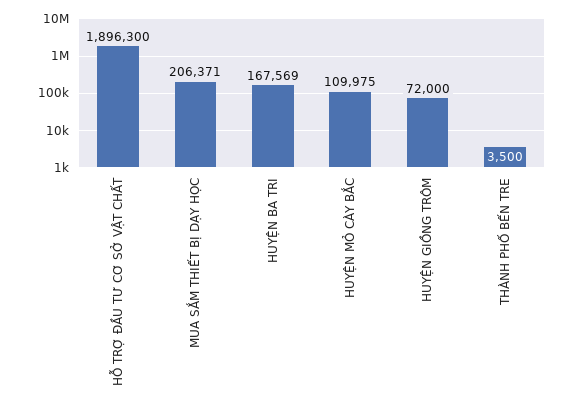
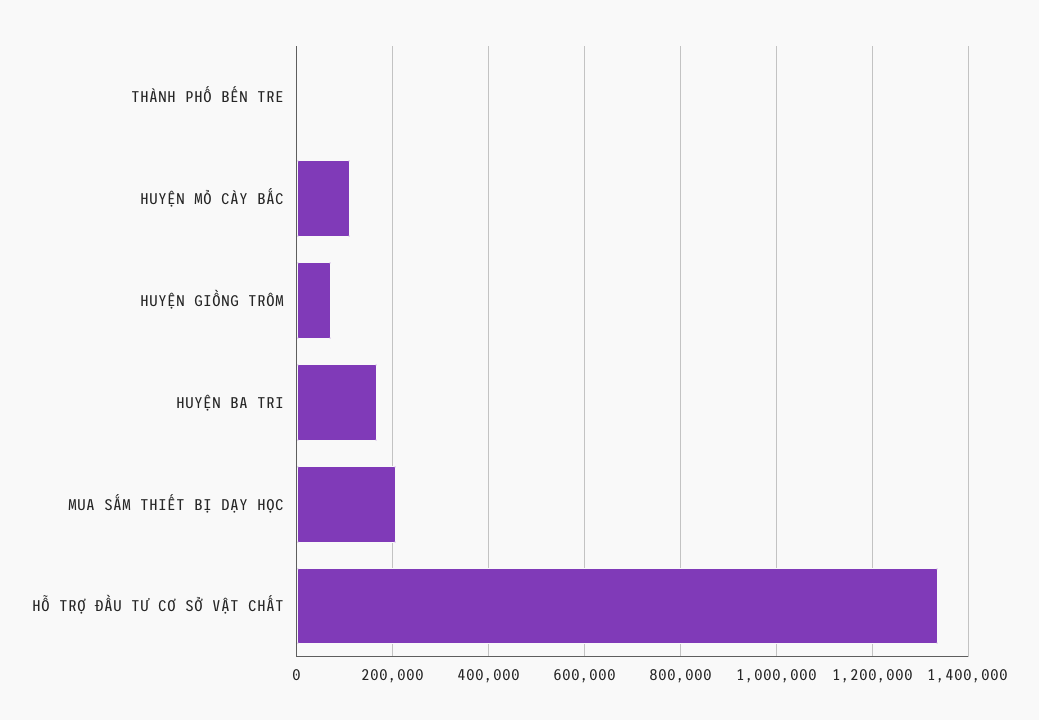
HỖ TRỢ ĐẦU TƯ CƠ SỞ VẬT CHẤT: 1896300 -> 1340000

